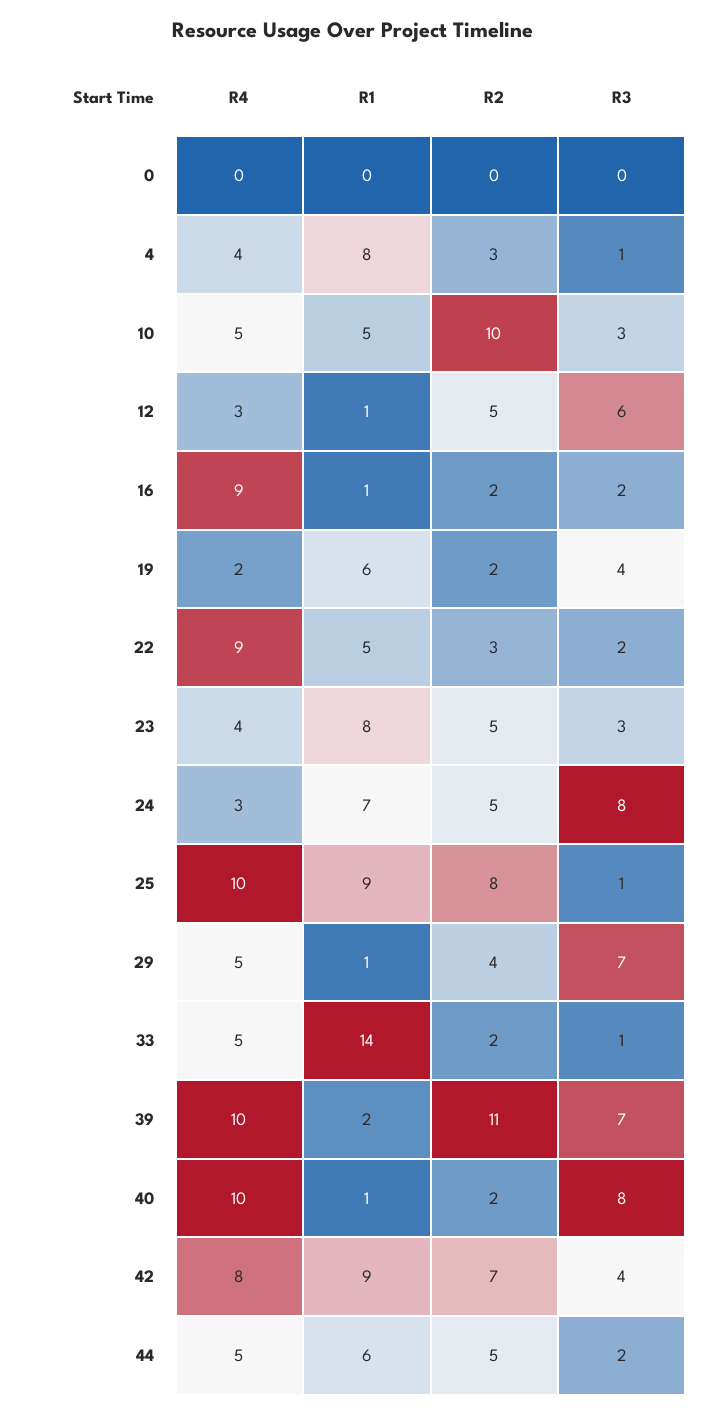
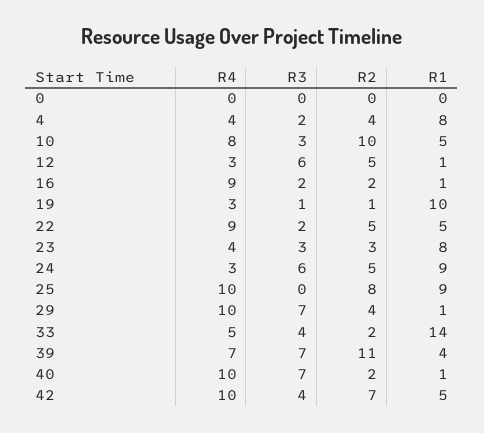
R2, 4: 3 -> 4
R3, 4: 1 -> 2
R4, 10: 5 -> 8
R4, 19: 2 -> 3
R1, 19: 6 -> 10
R2, 19: 2 -> 1
R3, 19: 4 -> 1
R2, 22: 3 -> 5
R2, 23: 5 -> 3
R1, 24: 7 -> 9
R3, 24: 8 -> 6
R3, 25: 1 -> 0
R4, 29: 5 -> 10
R3, 33: 1 -> 4
R4, 39: 10 -> 7
R1, 39: 2 -> 4
R3, 40: 8 -> 7
R4, 42: 8 -> 10
R1, 42: 9 -> 5
R4, 44: 5 -> none
R1, 44: 6 -> none
R2, 44: 5 -> none
R3, 44: 2 -> none

